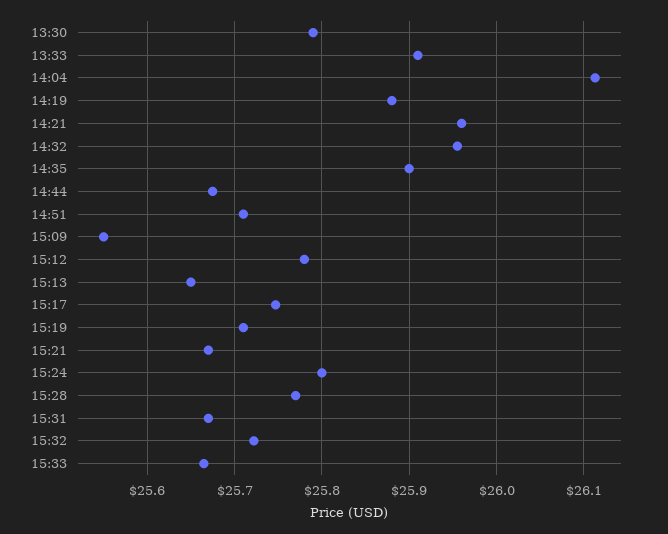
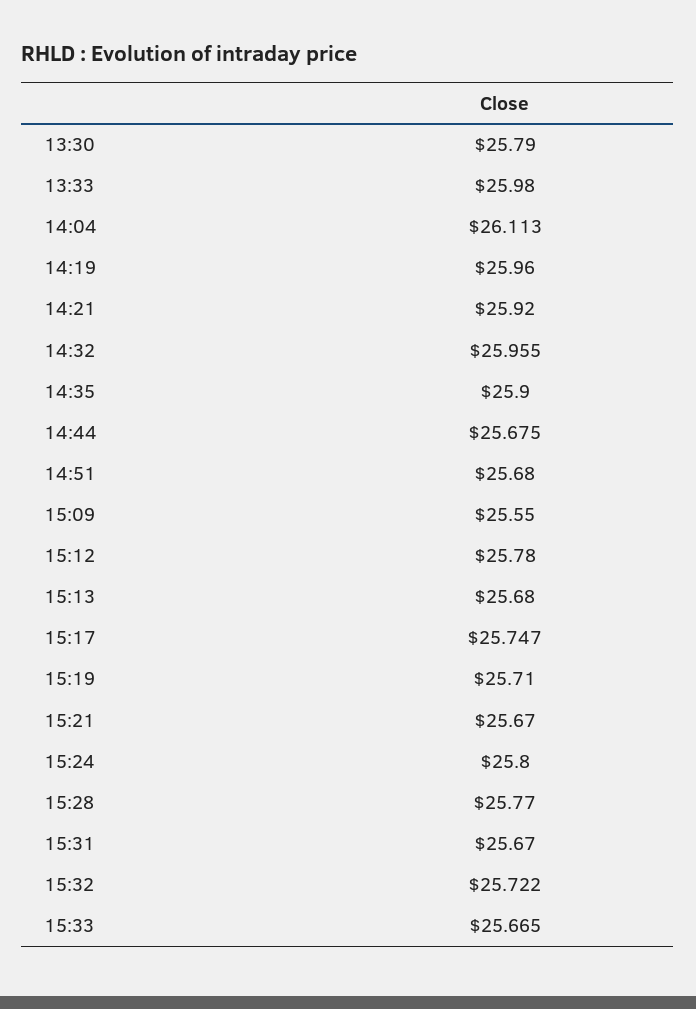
13:33: 25.91 -> 25.98
14:19: 25.88 -> 25.96
14:21: 25.96 -> 25.92
14:51: 25.71 -> 25.68
15:13: 25.65 -> 25.68

